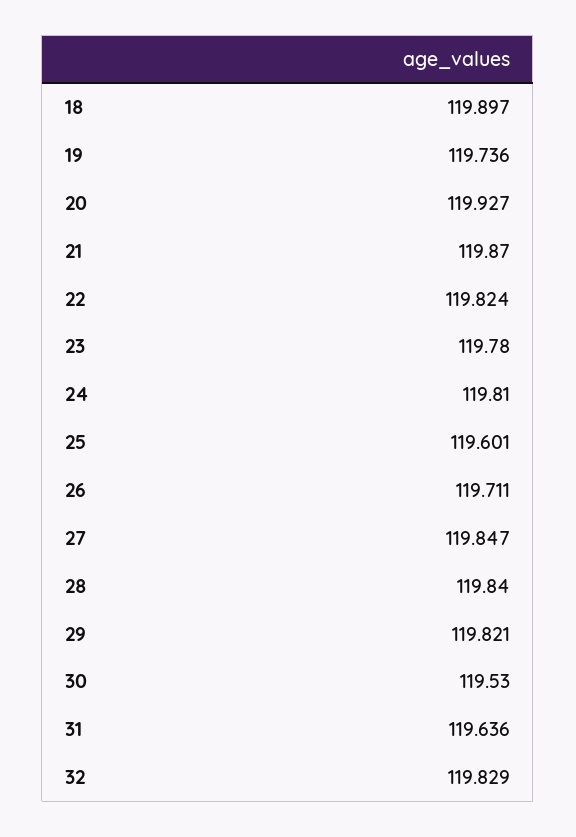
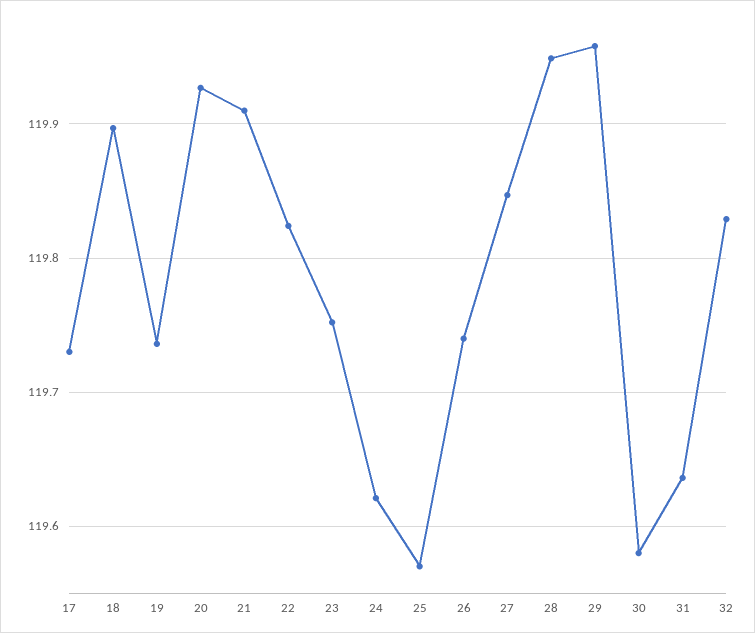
21: 119.87 -> 119.91
23: 119.78 -> 119.75
24: 119.81 -> 119.62
25: 119.601 -> 119.57
26: 119.711 -> 119.74
28: 119.84 -> 119.95
29: 119.821 -> 119.96
30: 119.53 -> 119.58
17: none -> 119.73

